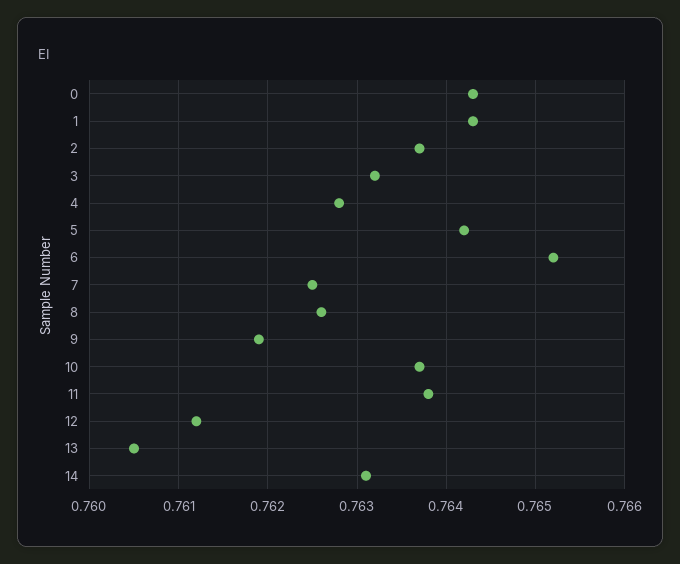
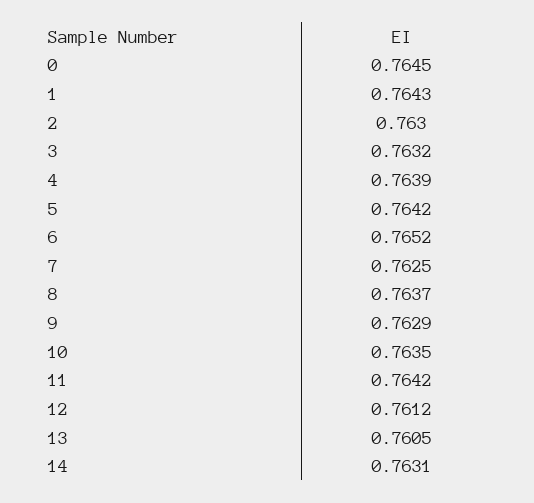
0: 0.7643 -> 0.7645
2: 0.7637 -> 0.763
4: 0.7628 -> 0.7639
8: 0.7626 -> 0.7637
9: 0.7619 -> 0.7629
10: 0.7637 -> 0.7635
11: 0.7638 -> 0.7642

